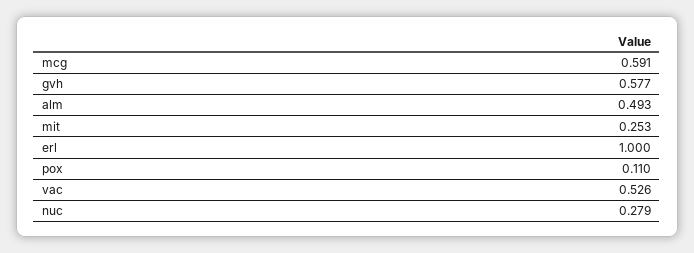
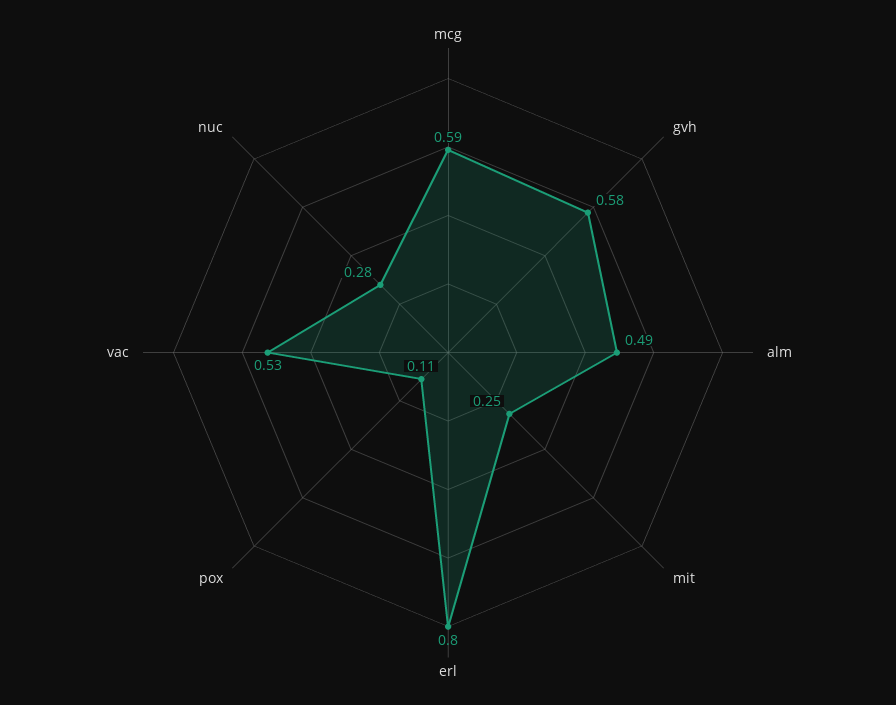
erl: 1 -> 0.8

